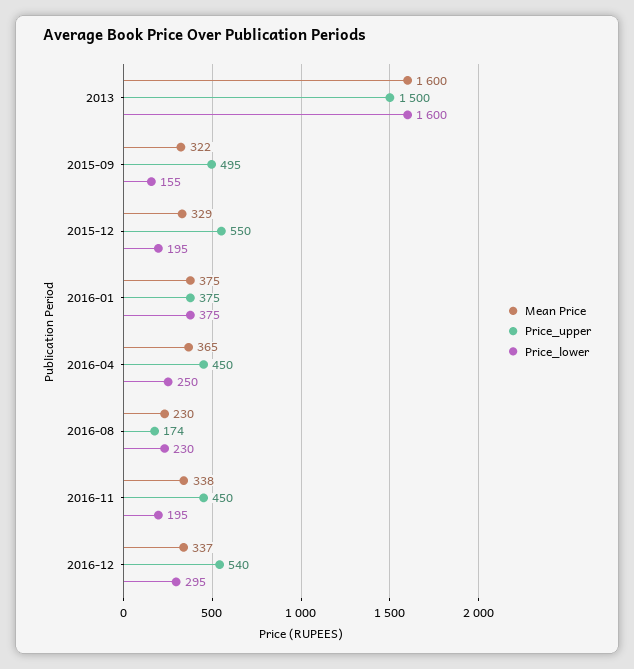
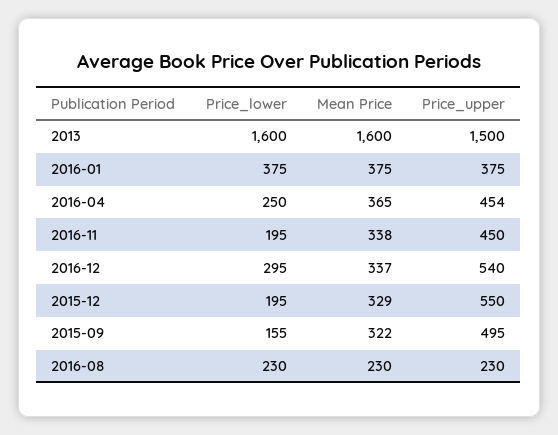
Price_upper, 2016-04: 450 -> 454
Price_upper, 2016-08: 174 -> 230

